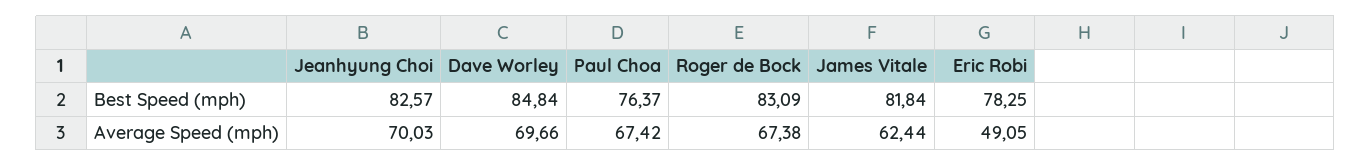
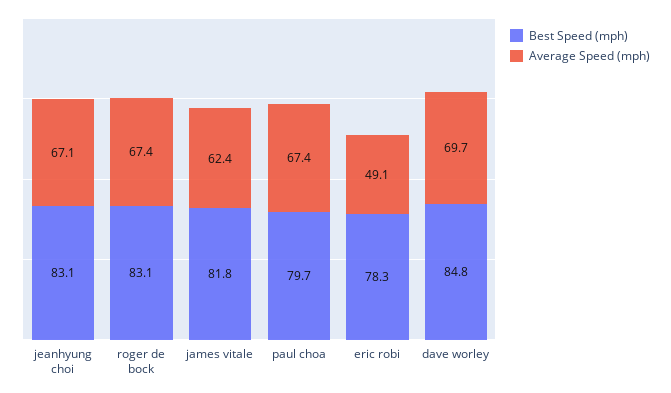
Best Speed (mph), Jeanhyung Choi: 82.57 -> 83.1
Best Speed (mph), Paul Choa: 76.37 -> 79.7
Average Speed (mph), Jeanhyung Choi: 70.03 -> 67.1

